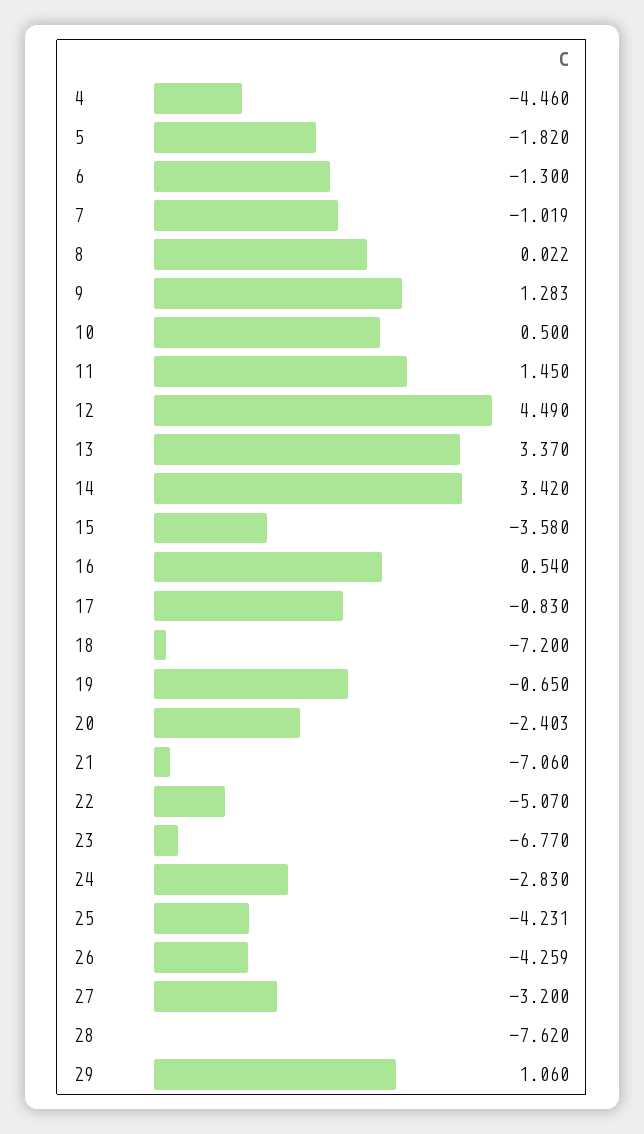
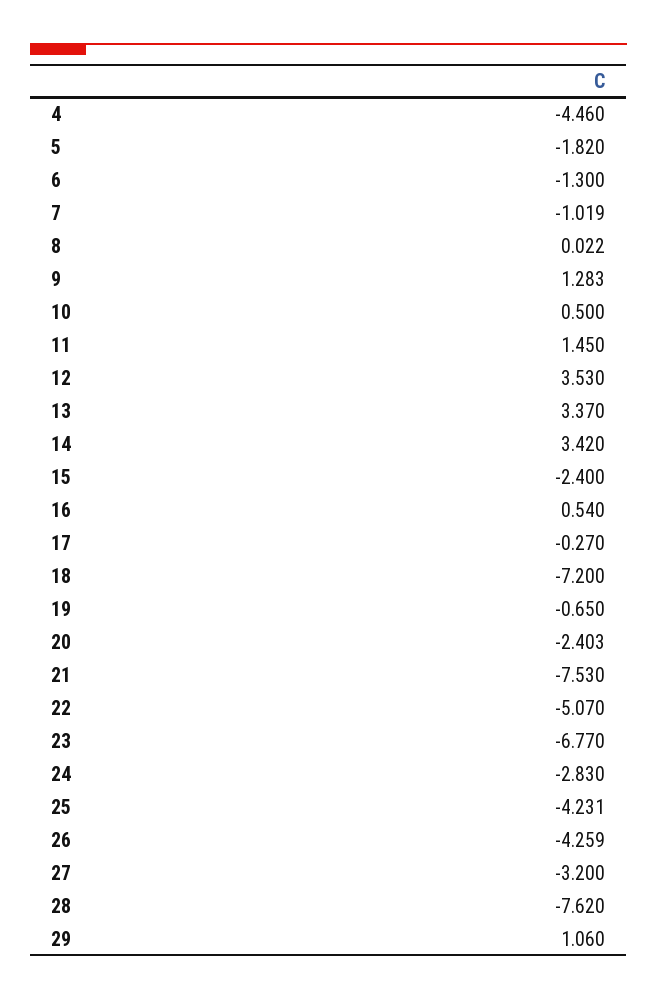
12: 4.49 -> 3.53
15: -3.58 -> -2.4
17: -0.83 -> -0.27
21: -7.06 -> -7.53

